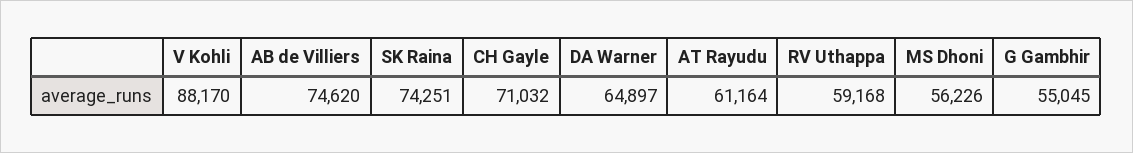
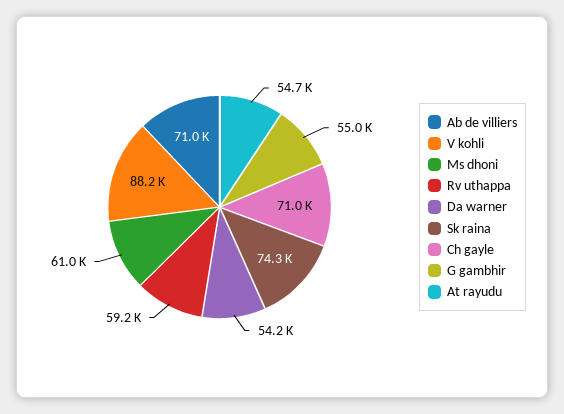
AB de Villiers: 74620 -> 71000
DA Warner: 64897 -> 54200
AT Rayudu: 61164 -> 54700
MS Dhoni: 56226 -> 61000

